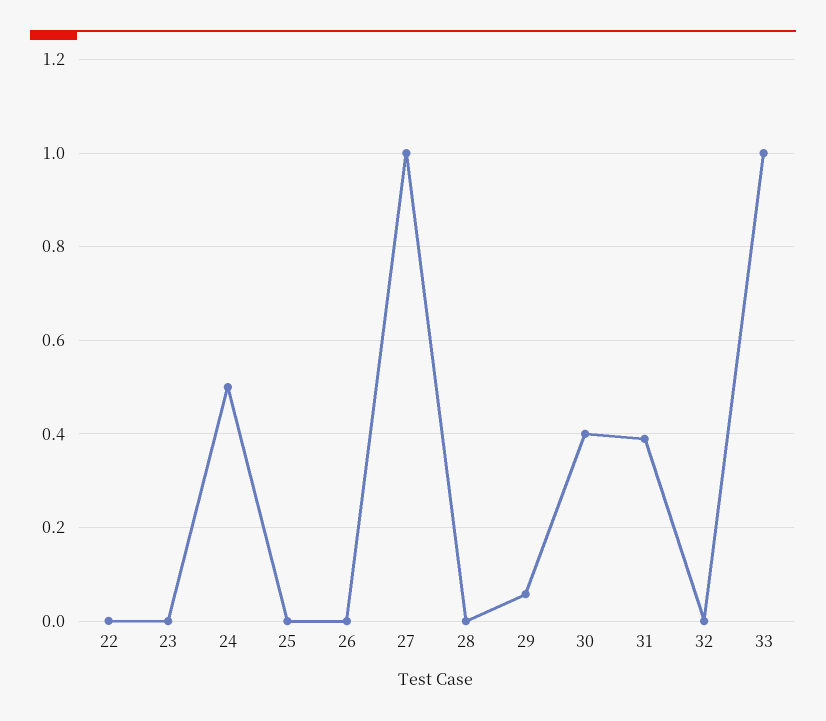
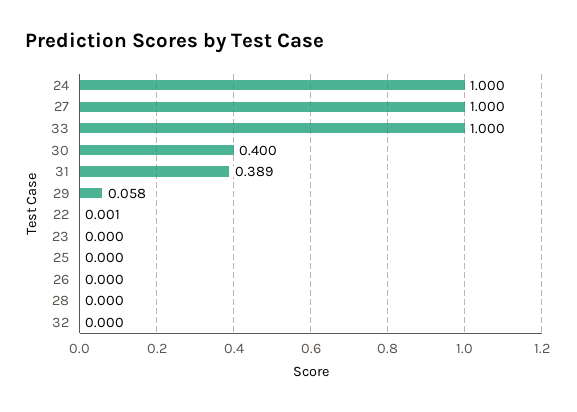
24: 0.5 -> 1

